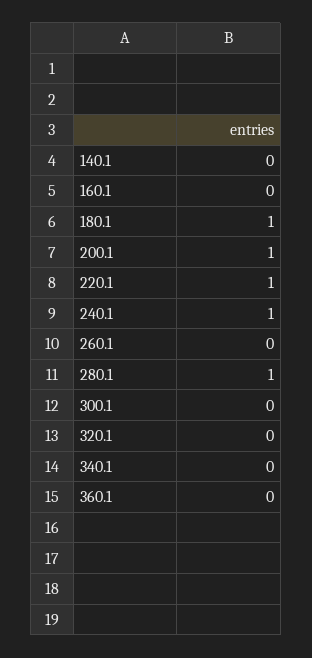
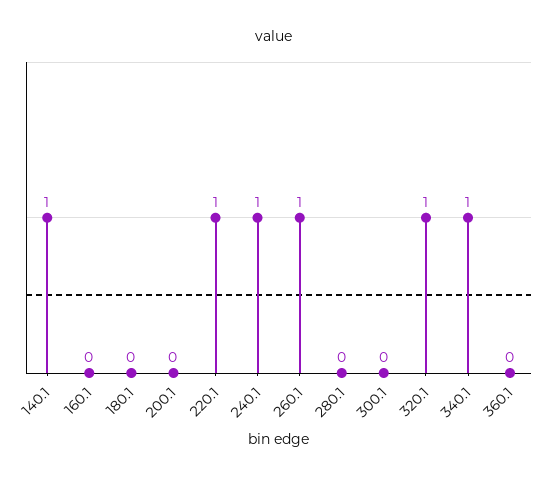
140.1: 0 -> 1
180.1: 1 -> 0
200.1: 1 -> 0
260.1: 0 -> 1
280.1: 1 -> 0
320.1: 0 -> 1
340.1: 0 -> 1

